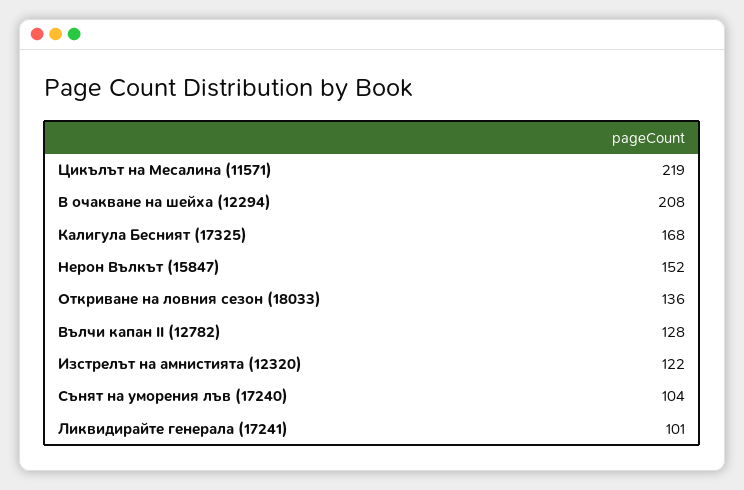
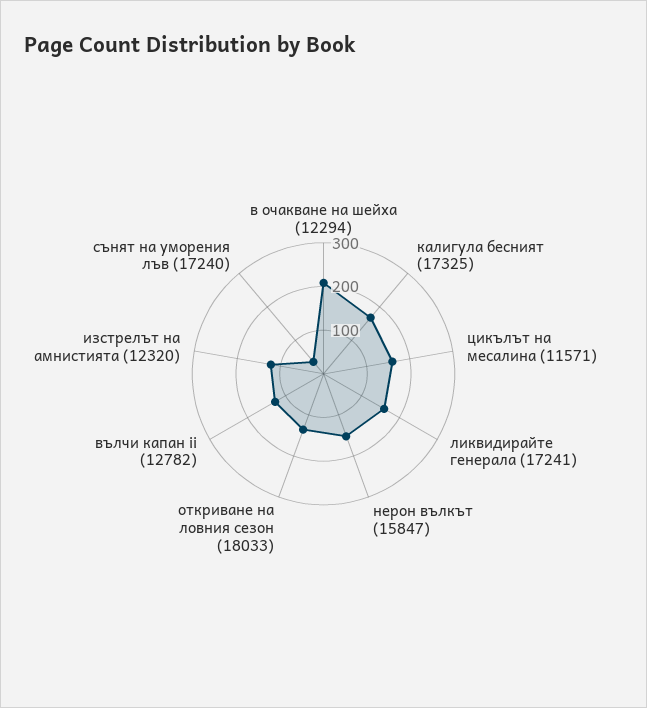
Цикълът на Месалина (11571): 219 -> 160
Сънят на уморения лъв (17240): 104 -> 40
Ликвидирайте генерала (17241): 101 -> 160

